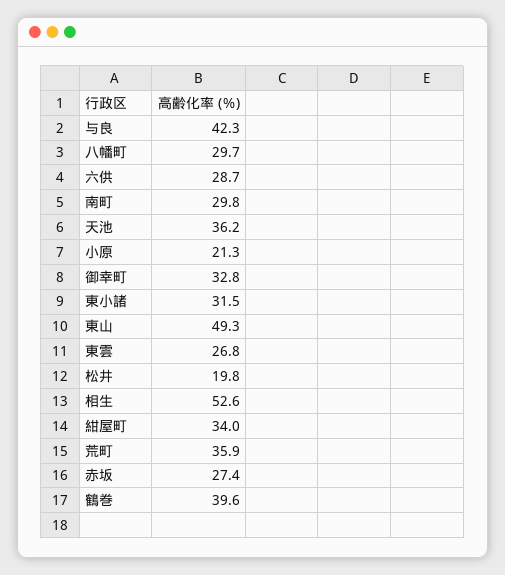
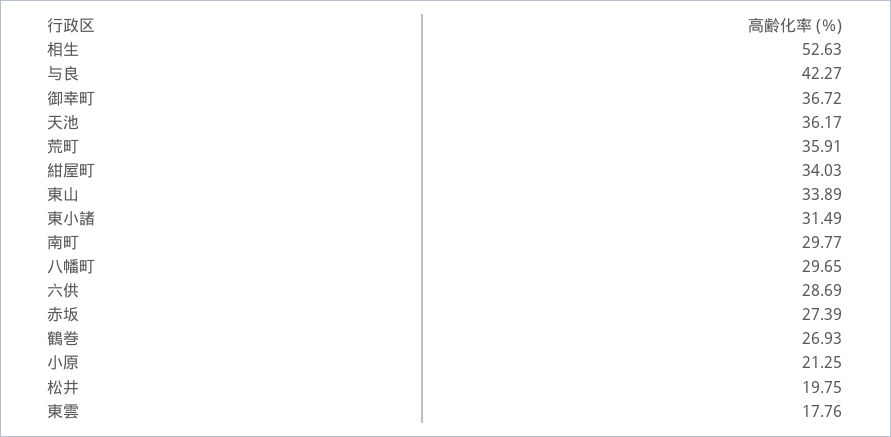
御幸町: 32.8 -> 36.72
東山: 49.3 -> 33.89
東雲: 26.8 -> 17.76
鶴巻: 39.6 -> 26.93

